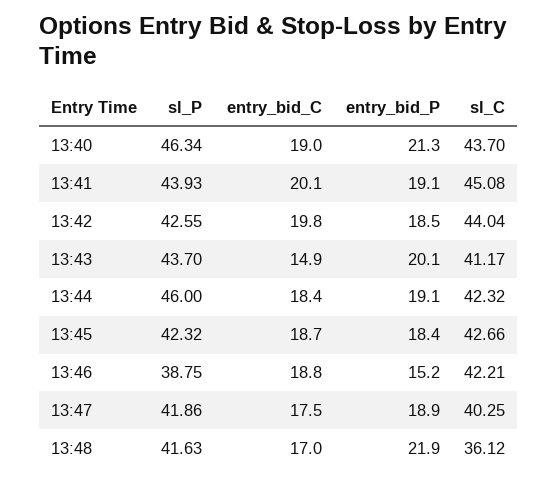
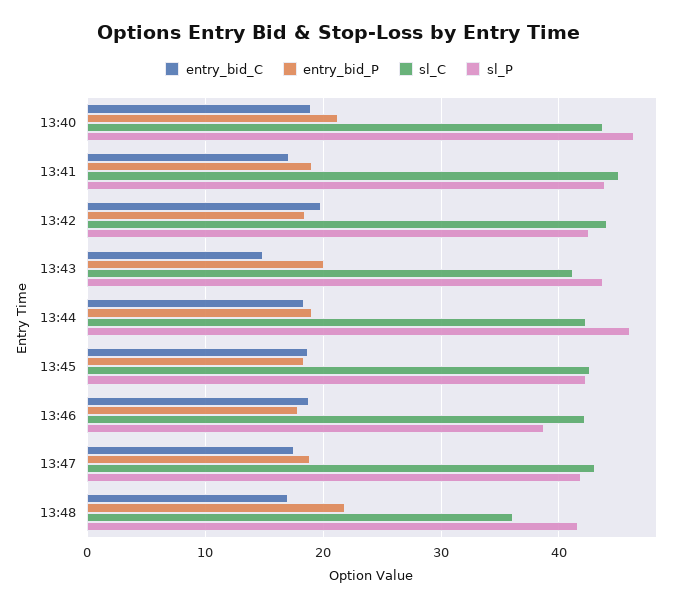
entry_bid_C, 13:41: 20.1 -> 17
entry_bid_P, 13:46: 15.2 -> 18
sl_C, 13:47: 40.25 -> 43

